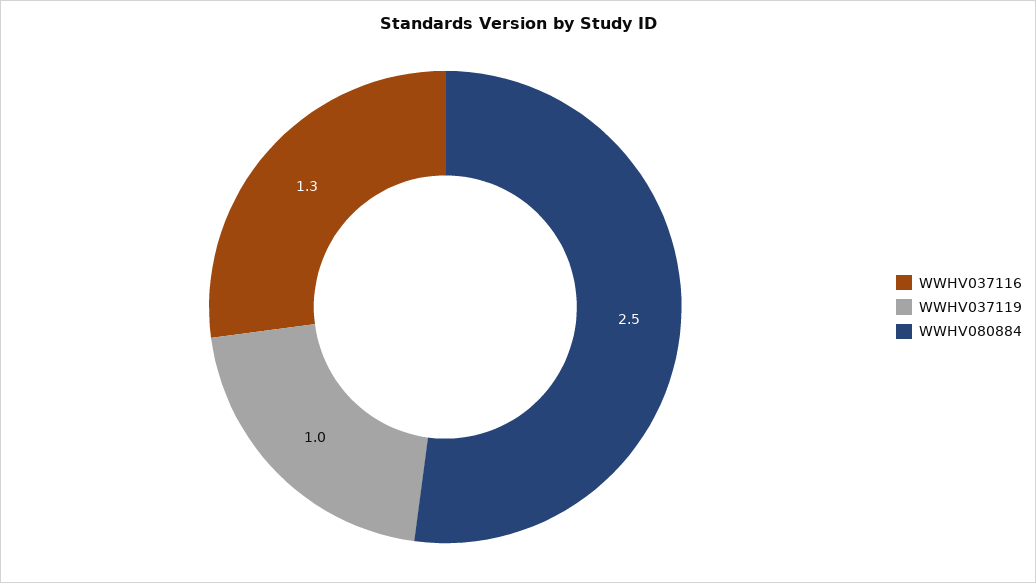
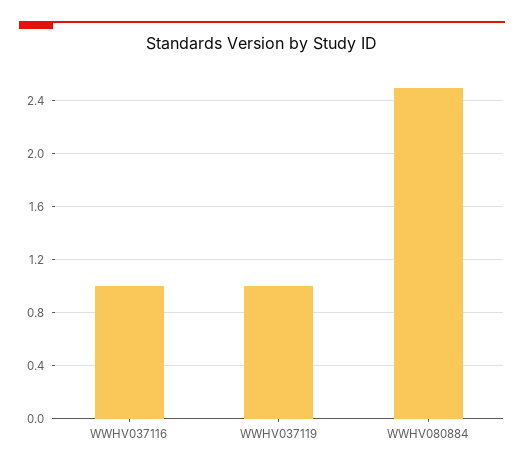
WWHV037116: 1.3 -> 1

